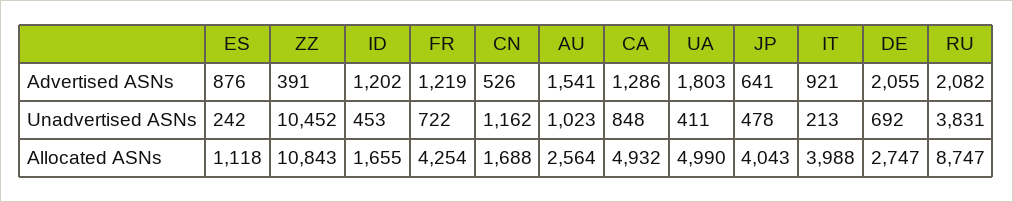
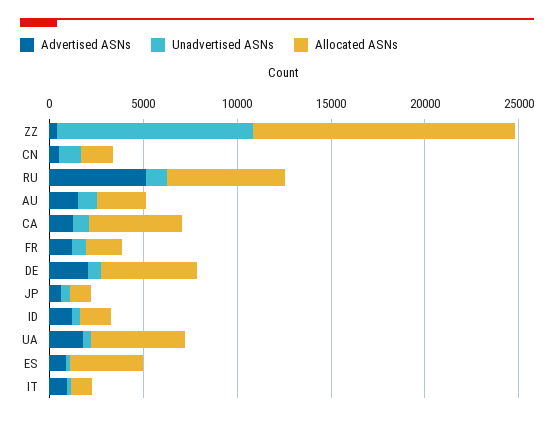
Advertised ASNs, RU: 2082 -> 5000
Unadvertised ASNs, RU: 3831 -> 1000
Allocated ASNs, ES: 1118 -> 4000
Allocated ASNs, ZZ: 10843 -> 14000
Allocated ASNs, FR: 4254 -> 2000
Allocated ASNs, JP: 4043 -> 1000
Allocated ASNs, IT: 3988 -> 1000
Allocated ASNs, DE: 2747 -> 5000
Allocated ASNs, RU: 8747 -> 6000

